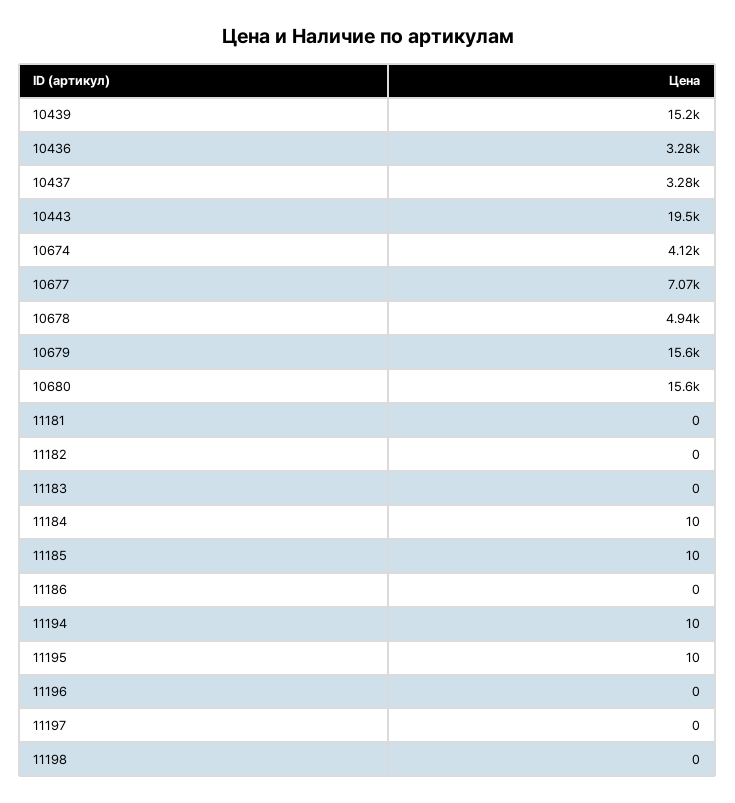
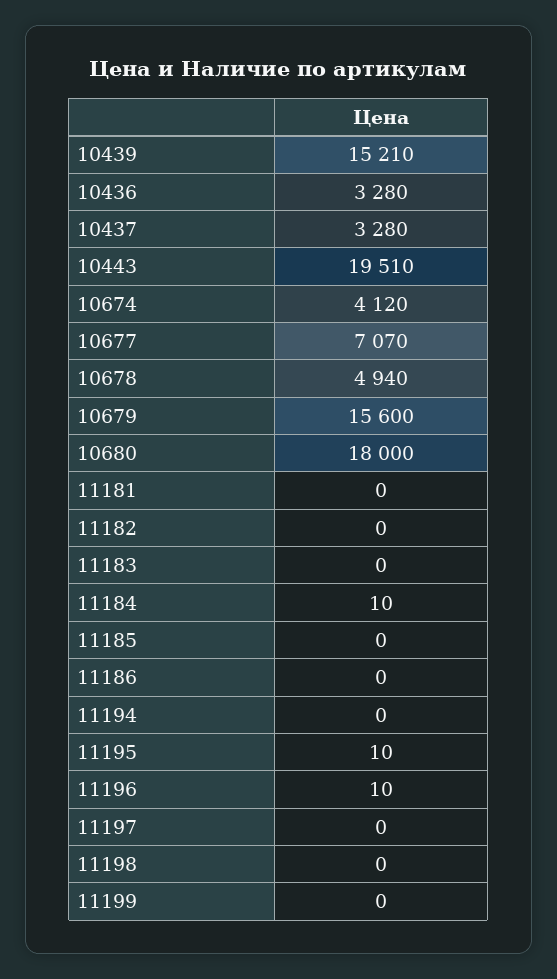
10680: 15600 -> 18000
11185: 10 -> 0
11194: 10 -> 0
11196: 0 -> 10
11199: none -> 0

